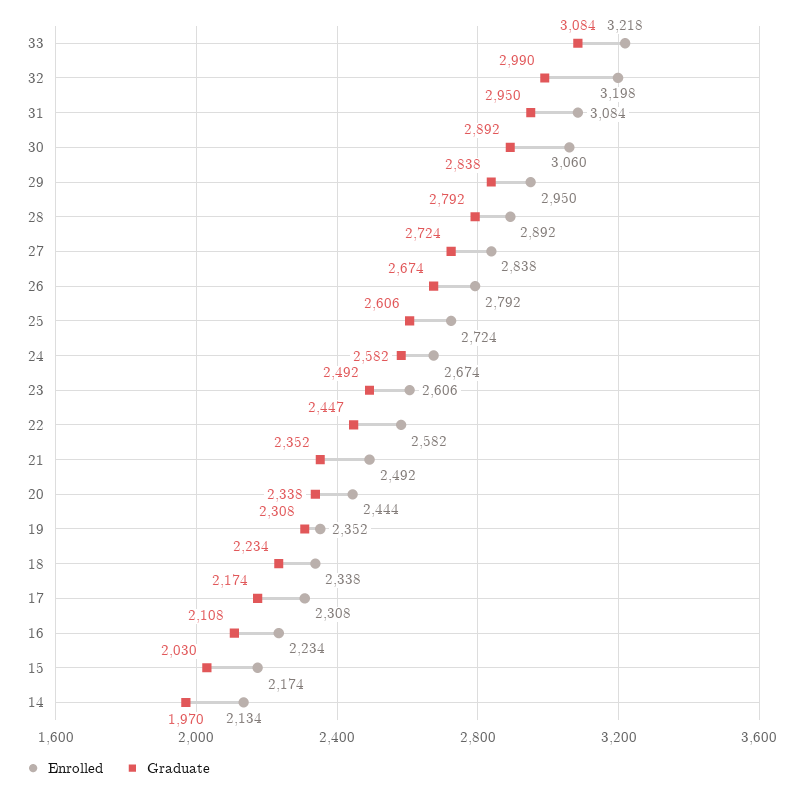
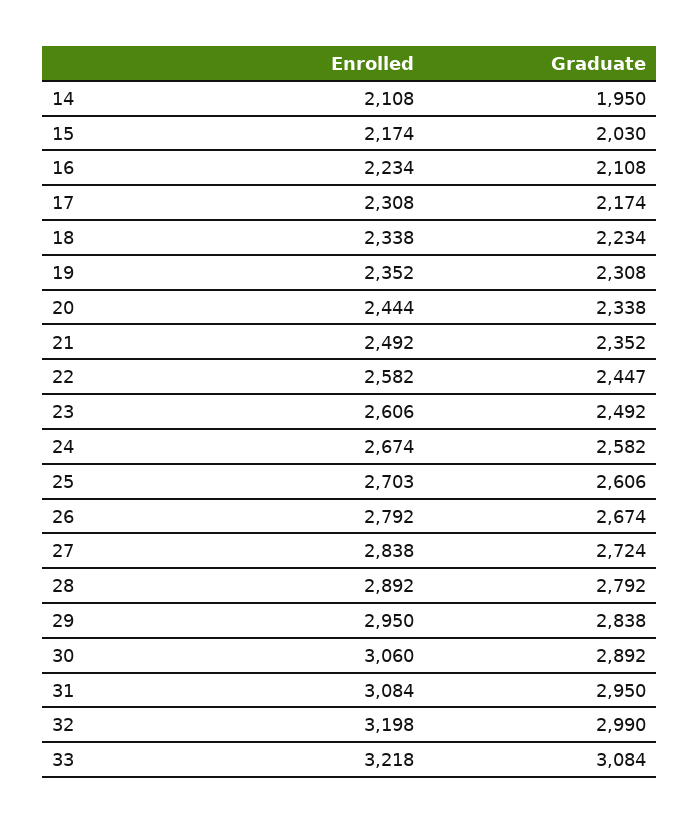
Enrolled, 25: 2724 -> 2703
Enrolled, 14: 2134 -> 2108
Graduate, 14: 1970 -> 1950

